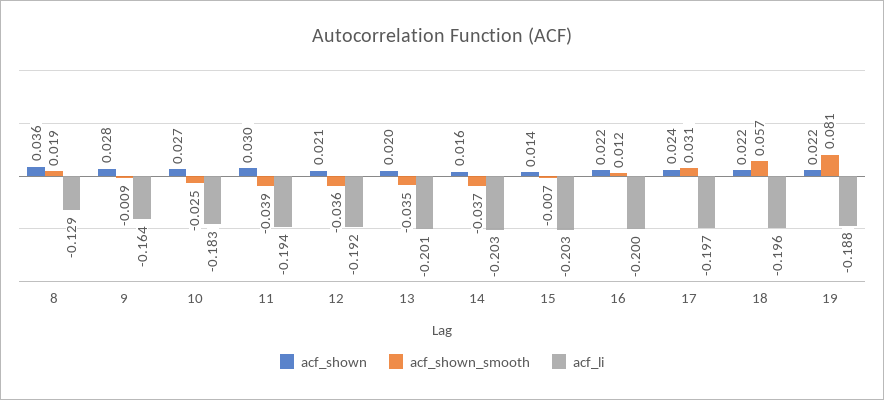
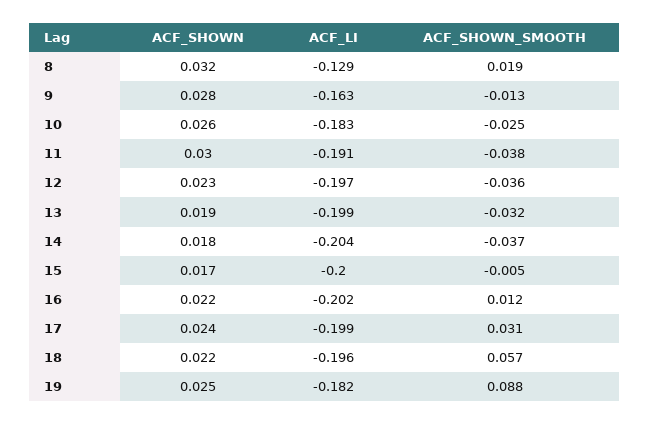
acf_shown, 8: 0.036 -> 0.032
acf_shown_smooth, 9: -0.009 -> -0.013
acf_li, 9: -0.164 -> -0.163
acf_shown, 10: 0.027 -> 0.026
acf_shown_smooth, 11: -0.039 -> -0.038
acf_li, 11: -0.194 -> -0.191
acf_shown, 12: 0.021 -> 0.023
acf_li, 12: -0.192 -> -0.197
acf_shown, 13: 0.02 -> 0.019
acf_shown_smooth, 13: -0.035 -> -0.032
acf_li, 13: -0.201 -> -0.199
acf_shown, 14: 0.016 -> 0.018
acf_li, 14: -0.203 -> -0.204
acf_shown, 15: 0.014 -> 0.017
acf_shown_smooth, 15: -0.007 -> -0.005
acf_li, 15: -0.203 -> -0.2
acf_li, 16: -0.2 -> -0.202
acf_li, 17: -0.197 -> -0.199
acf_shown, 19: 0.022 -> 0.025
acf_shown_smooth, 19: 0.081 -> 0.088
acf_li, 19: -0.188 -> -0.182

